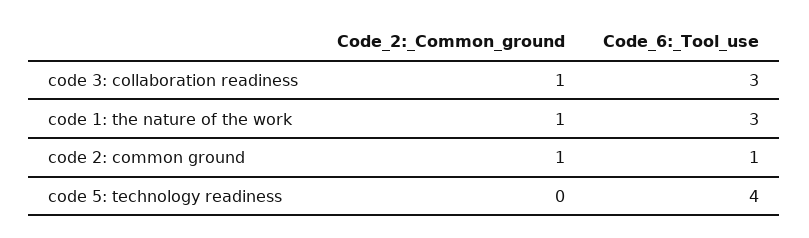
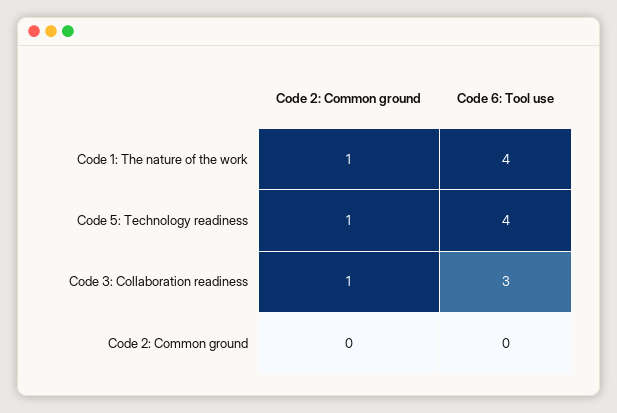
Code_6:_Tool_use, code 1: the nature of the work: 3 -> 4
Code_2:_Common_ground, code 2: common ground: 1 -> 0
Code_6:_Tool_use, code 2: common ground: 1 -> 0
Code_2:_Common_ground, code 5: technology readiness: 0 -> 1

